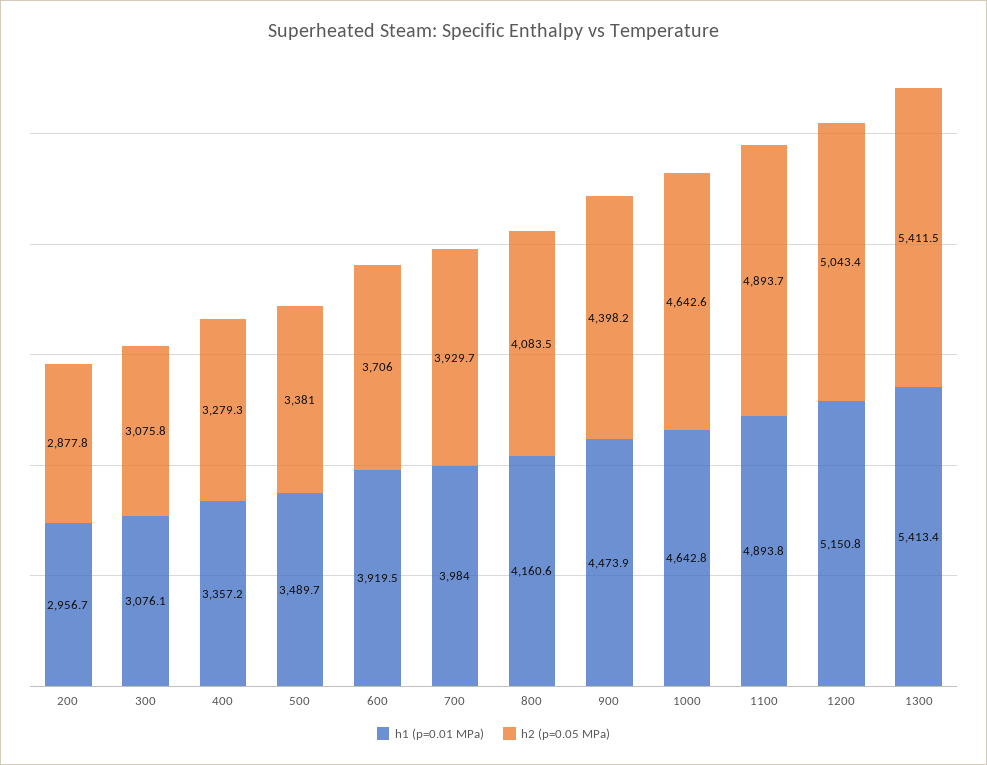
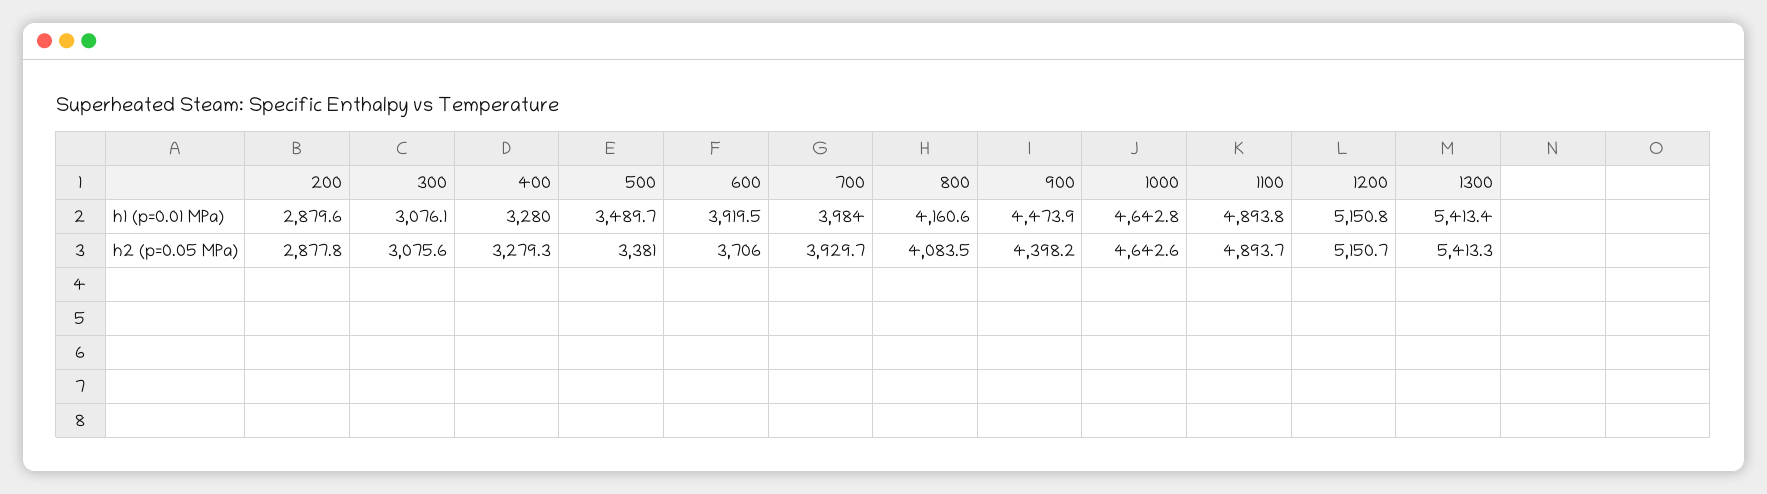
h1 (p=0.01 MPa), 200: 2956.7 -> 2879.6
h2 (p=0.05 MPa), 300: 3075.8 -> 3075.6
h1 (p=0.01 MPa), 400: 3357.2 -> 3280
h2 (p=0.05 MPa), 1200: 5043.4 -> 5150.7
h2 (p=0.05 MPa), 1300: 5411.5 -> 5413.3

